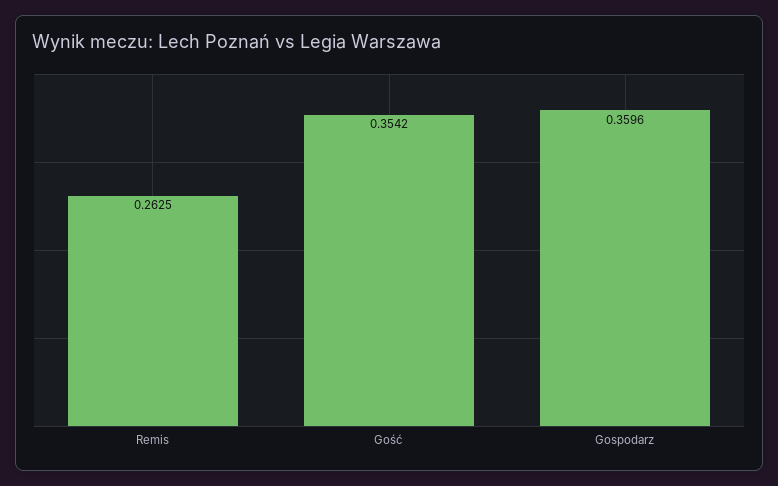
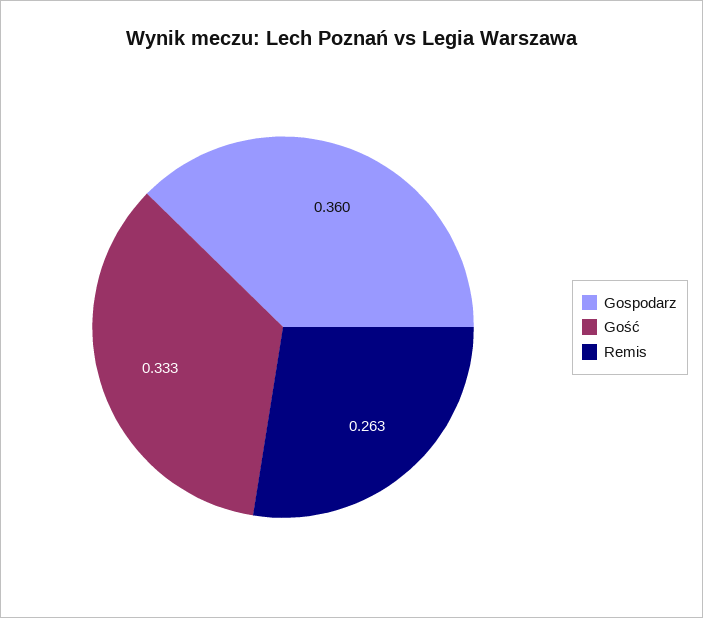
Gość: 0.3542 -> 0.333

